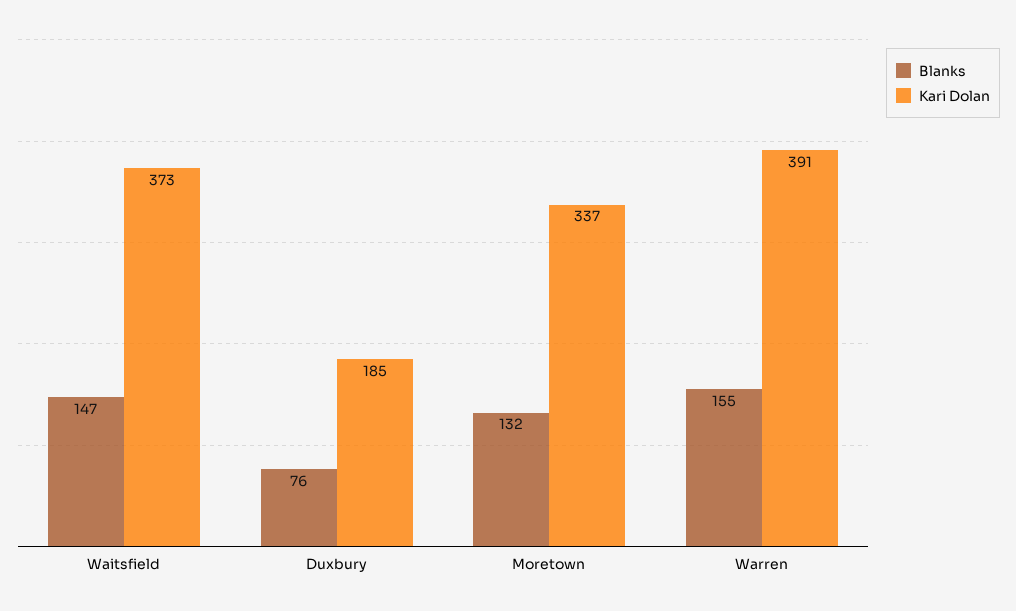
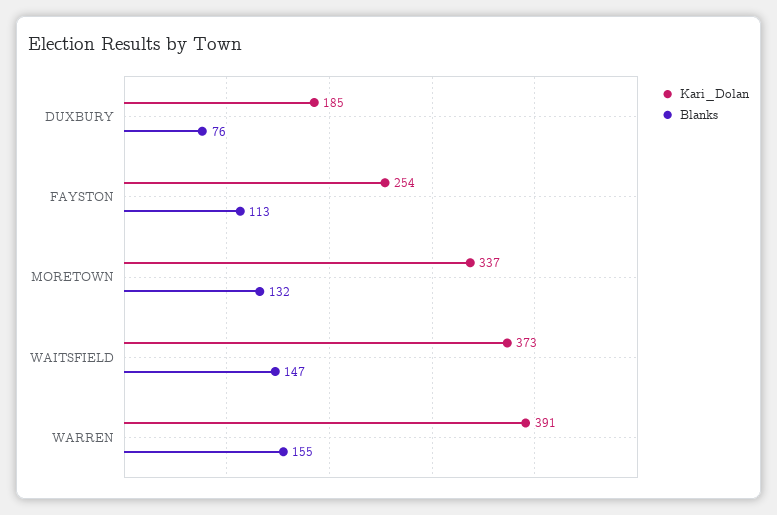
Kari Dolan, FAYSTON: none -> 254
Blanks, FAYSTON: none -> 113

